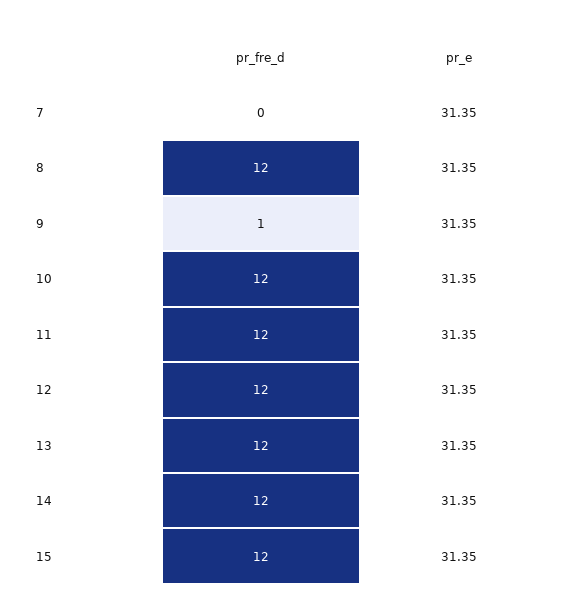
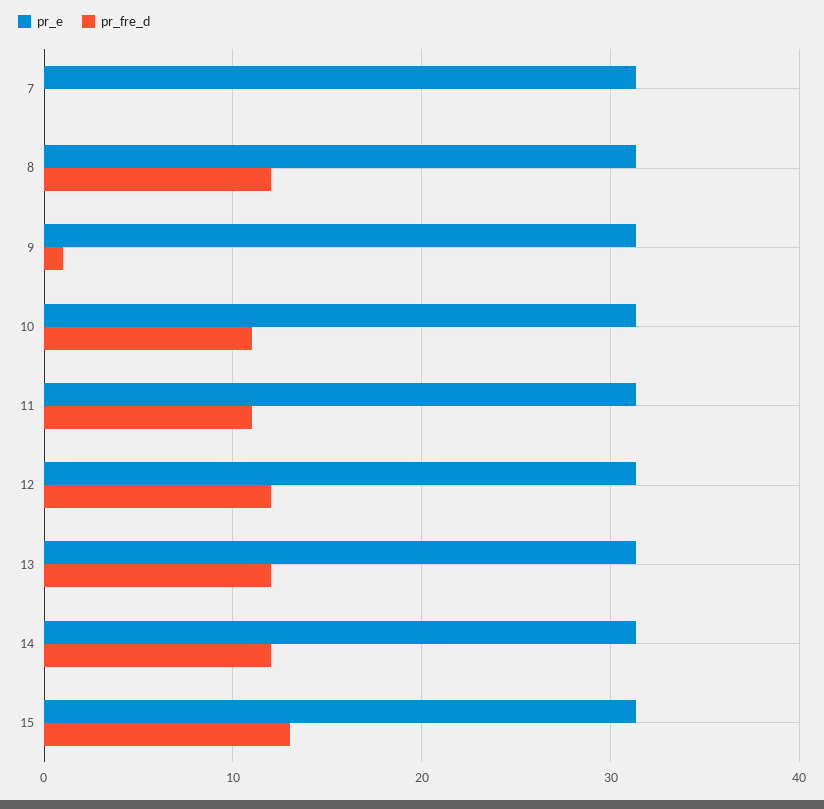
pr_fre_d, 10: 12 -> 11
pr_fre_d, 11: 12 -> 11
pr_fre_d, 15: 12 -> 13

